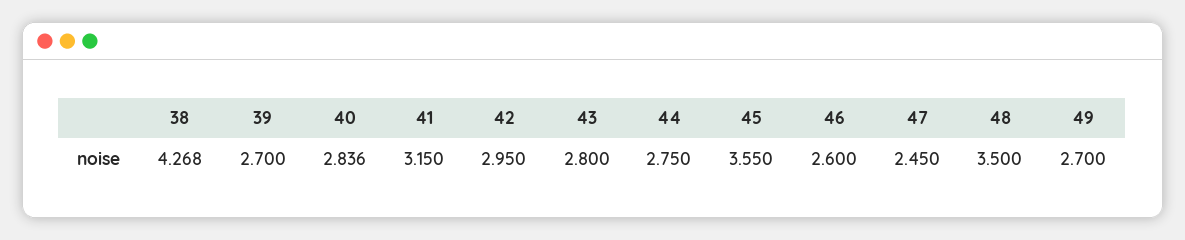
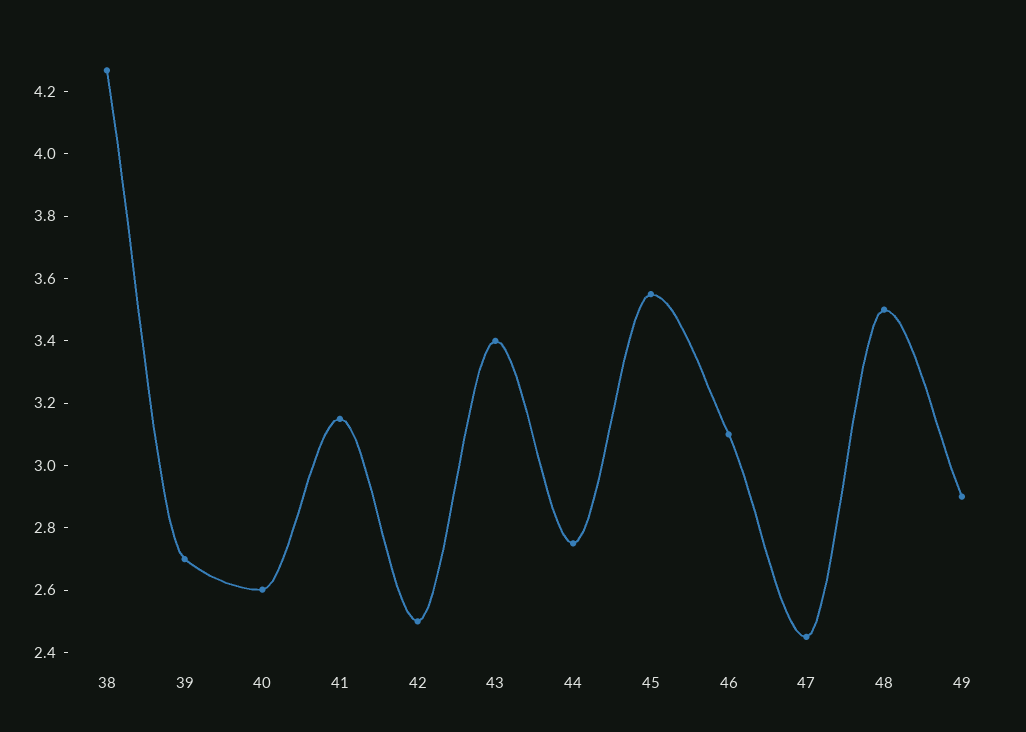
40: 2.836 -> 2.6
42: 2.95 -> 2.5
43: 2.8 -> 3.4
46: 2.6 -> 3.1
49: 2.7 -> 2.9

